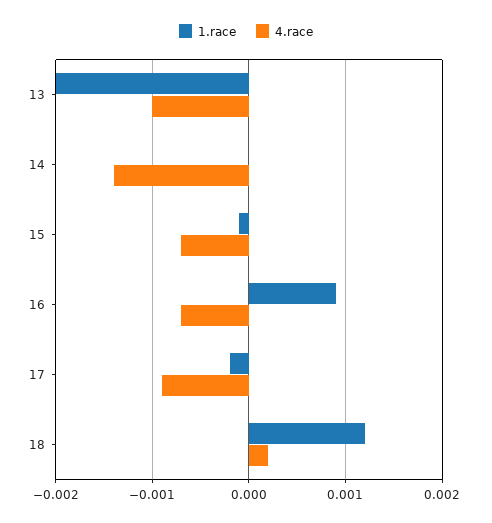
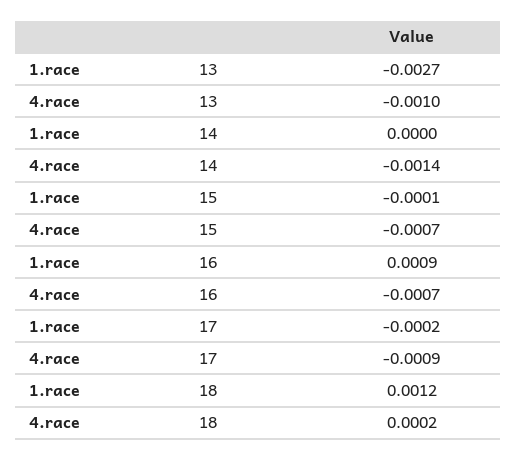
1.race, 13: -0.002 -> -0.0027

